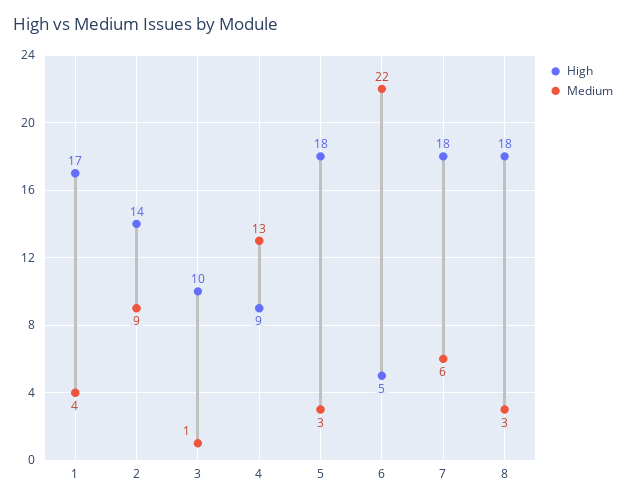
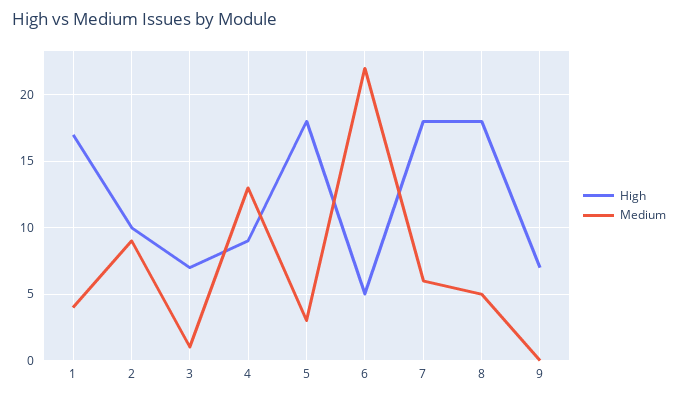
High, 2: 14 -> 10
High, 3: 10 -> 7
Medium, 8: 3 -> 5
High, 9: none -> 7
Medium, 9: none -> 0

